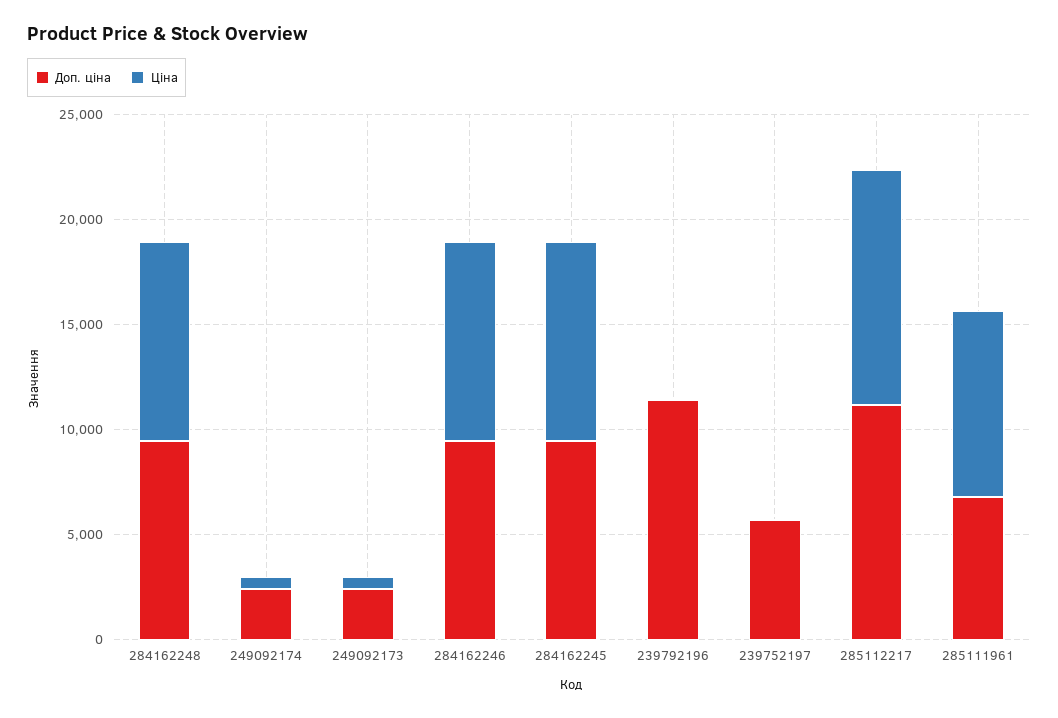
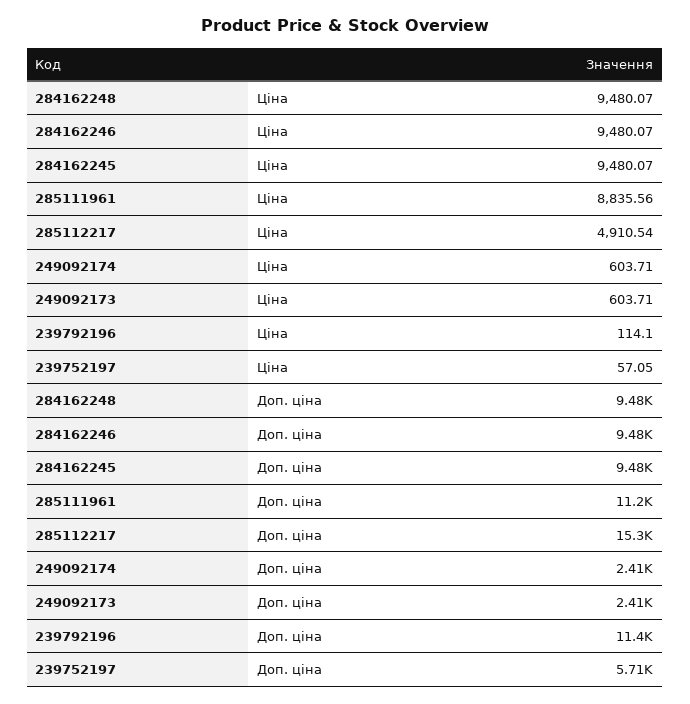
Доп. ціна, 285112217: 11000 -> 15300
Ціна, 285112217: 11000 -> 4910.54
Доп. ціна, 285111961: 7000 -> 11200

